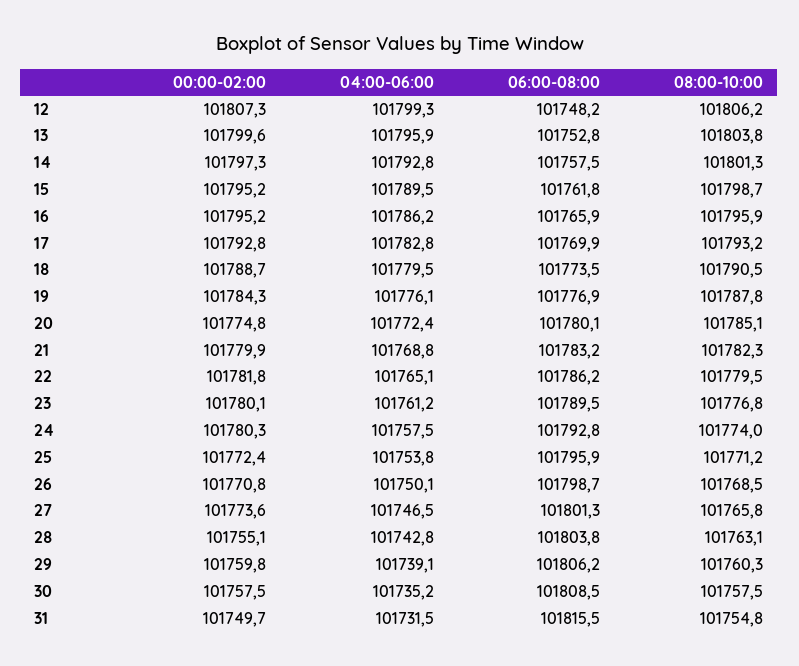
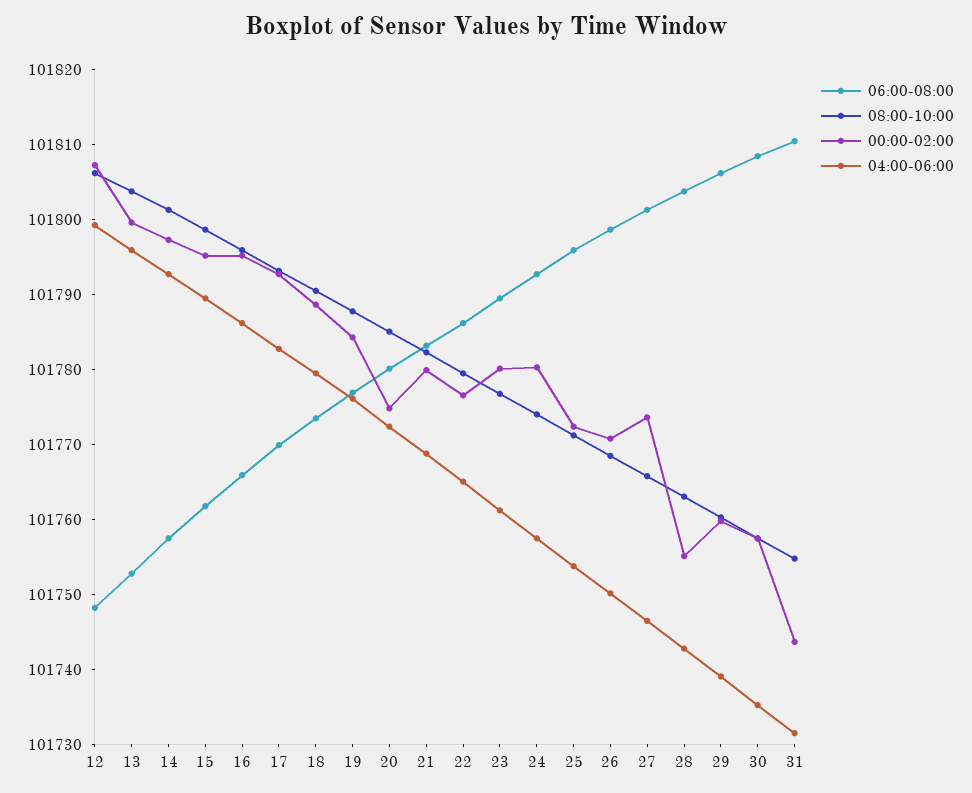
00:00-02:00, 22: 101781.8 -> 101776
00:00-02:00, 31: 101749.7 -> 101744
06:00-08:00, 31: 101815.5 -> 101810

